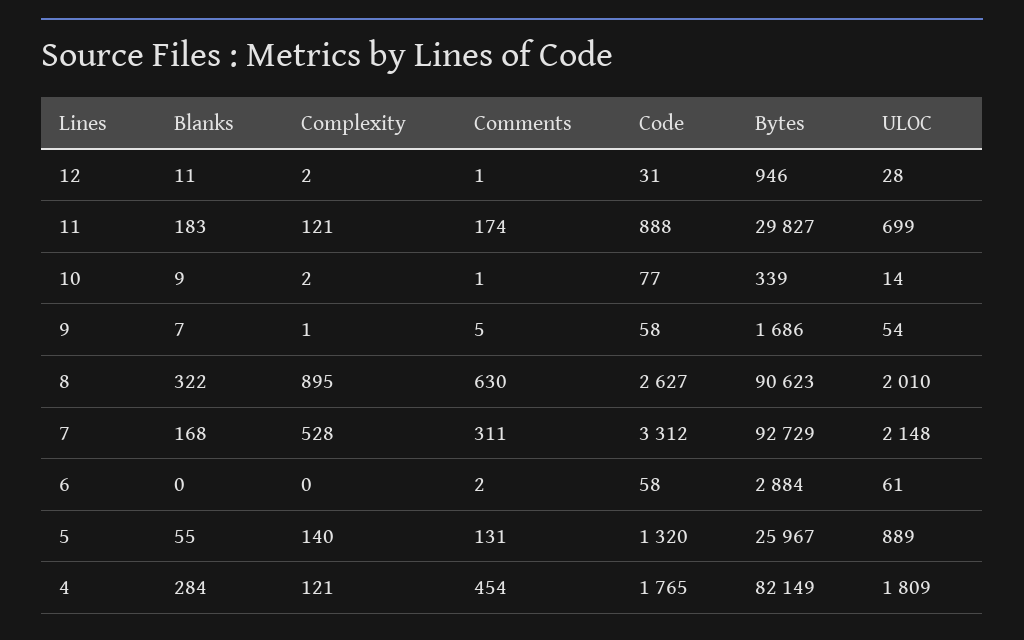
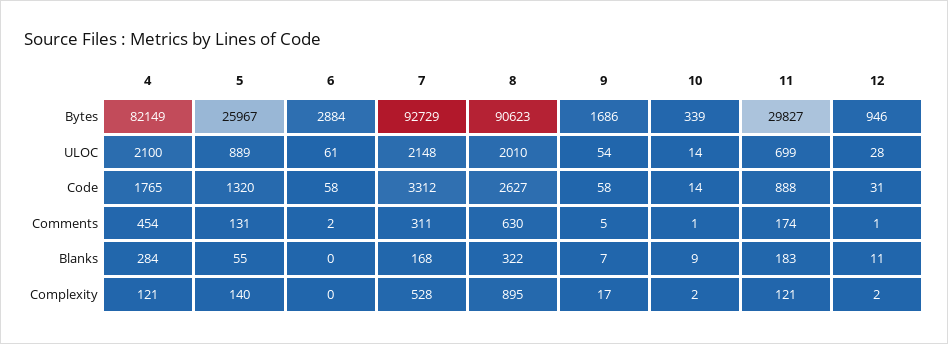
Code, 10: 77 -> 14
Complexity, 9: 1 -> 17
ULOC, 4: 1809 -> 2100

